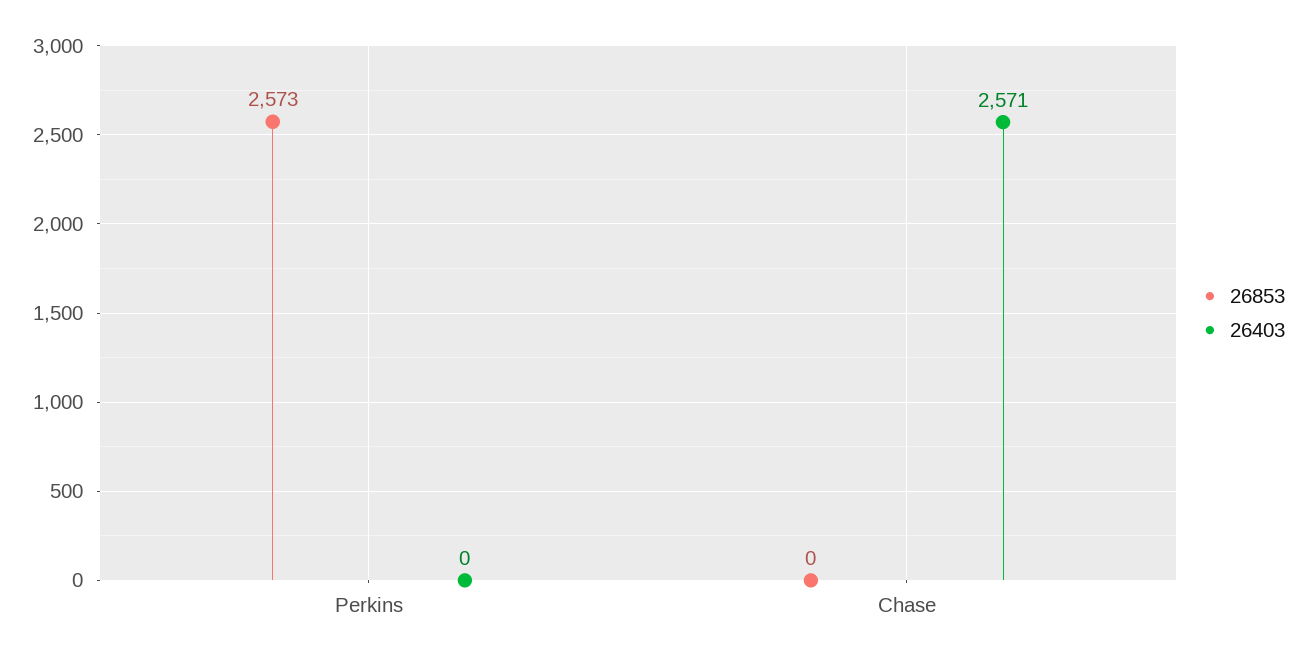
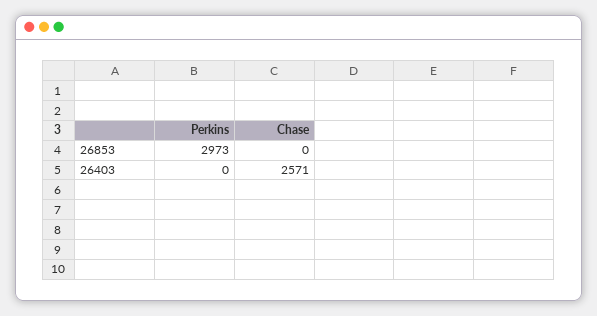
26853, Perkins: 2573 -> 2973

